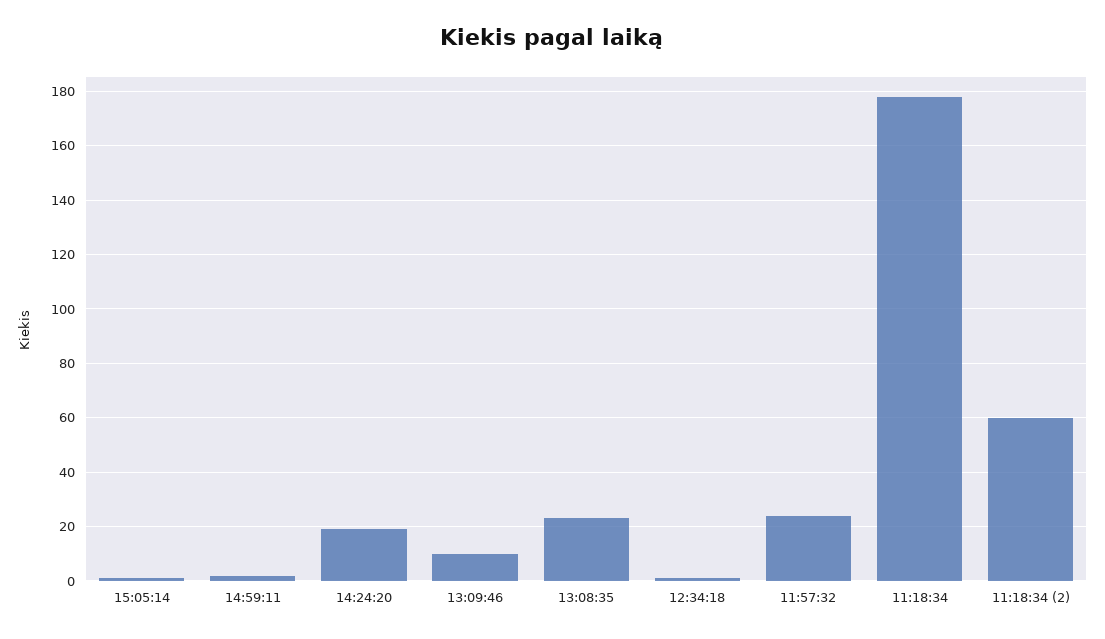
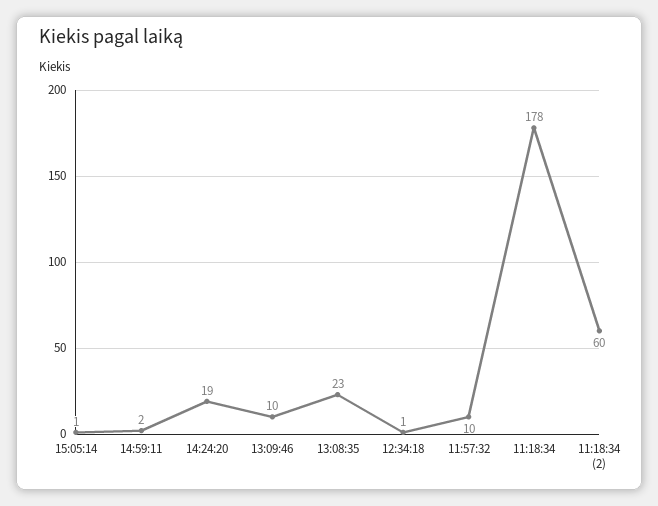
11:57:32: 25 -> 10

